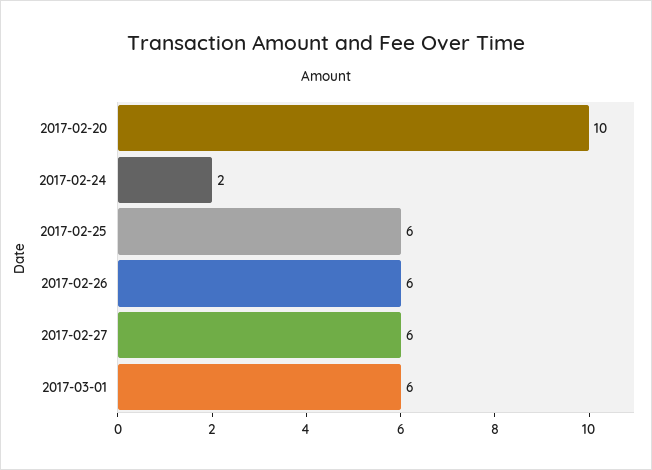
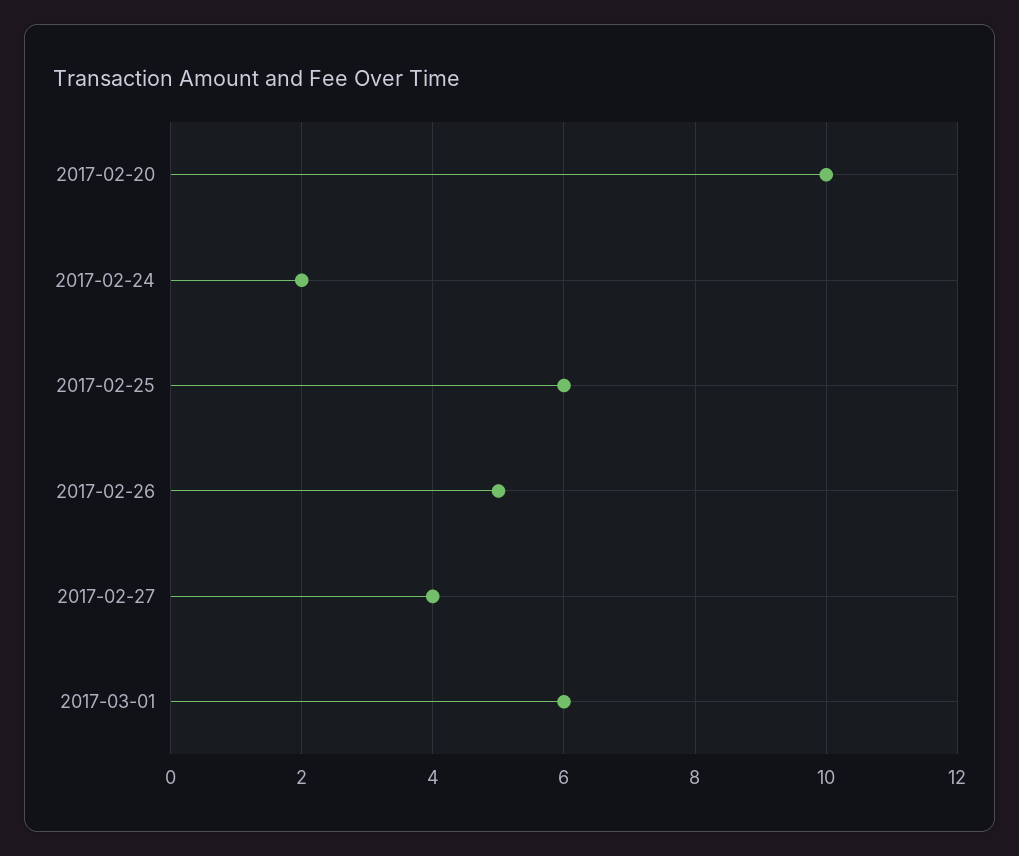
2017-02-26: 6 -> 5
2017-02-27: 6 -> 4

